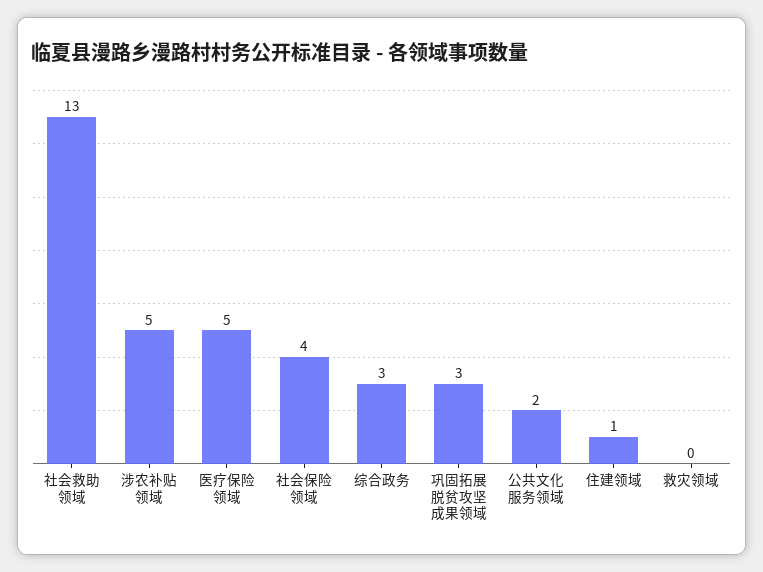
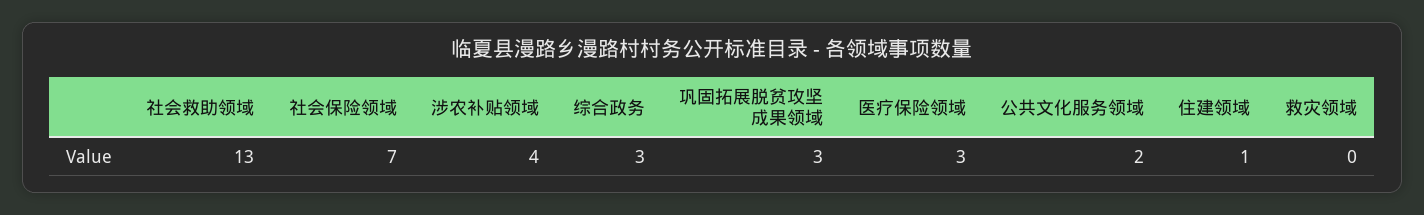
涉农补贴领域: 5 -> 4
医疗保险领域: 5 -> 3
社会保险领域: 4 -> 7

